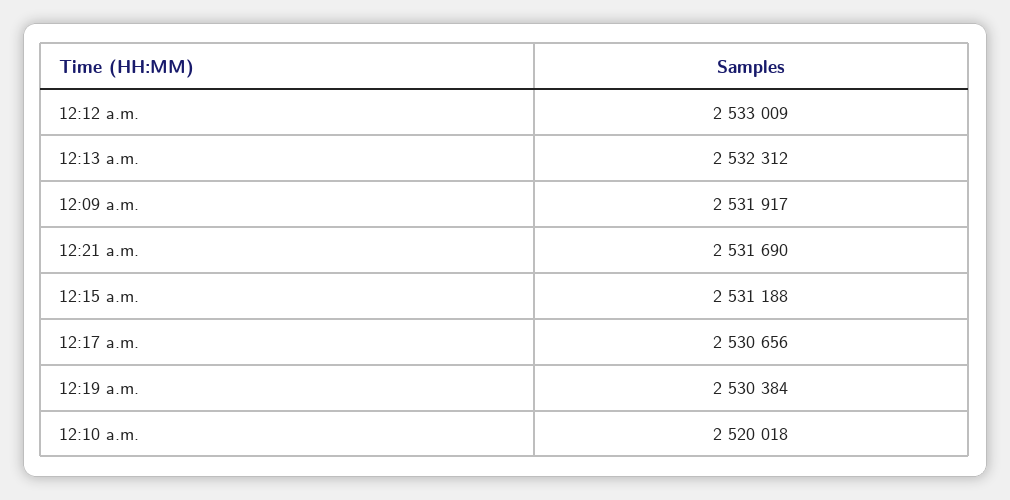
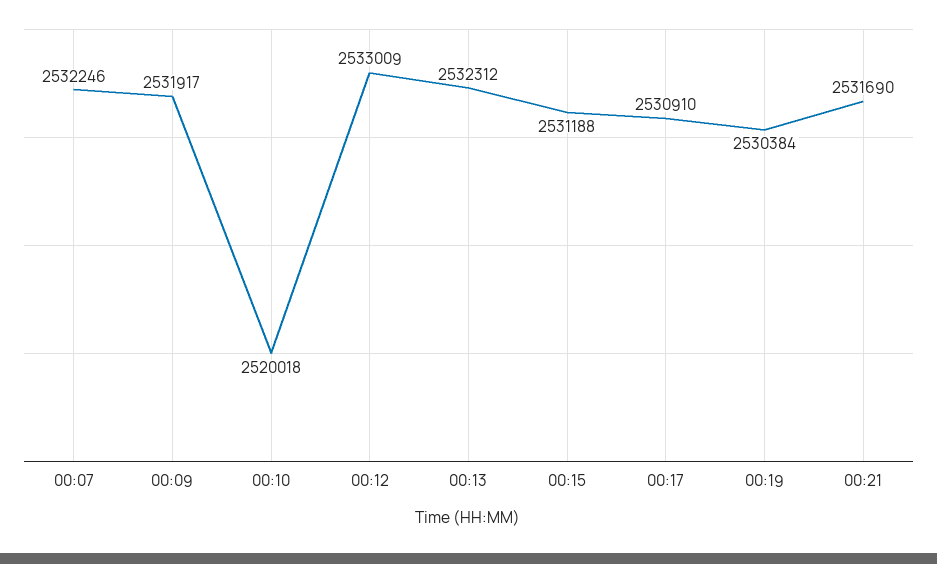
12:17 a.m.: 2530656 -> 2530910
00:07: none -> 2532246

